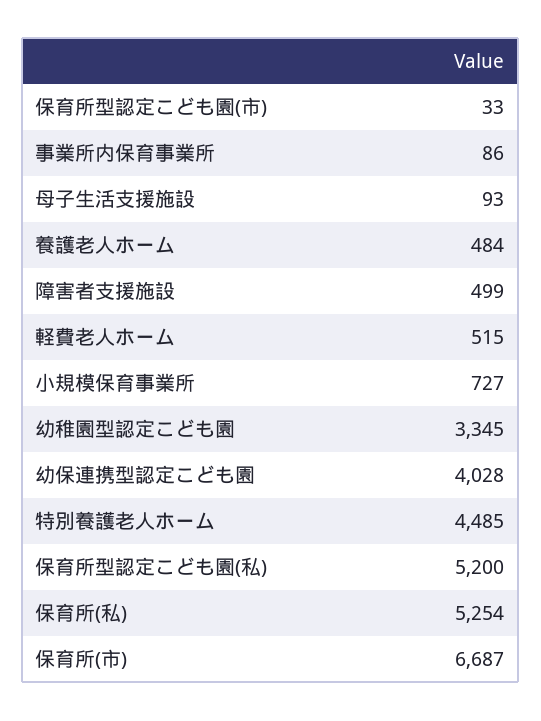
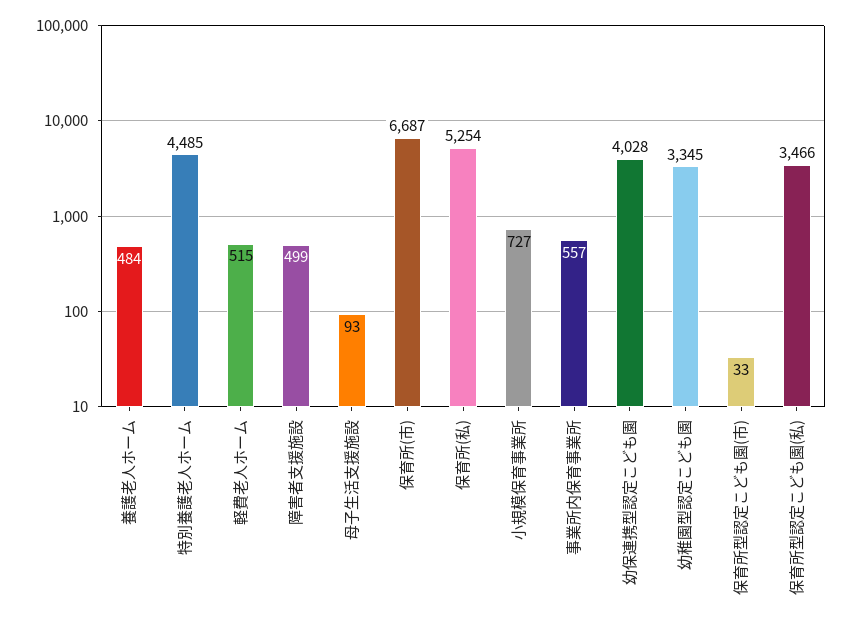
事業所内保育事業所: 86 -> 557
保育所型認定こども園(私): 5200 -> 3466

